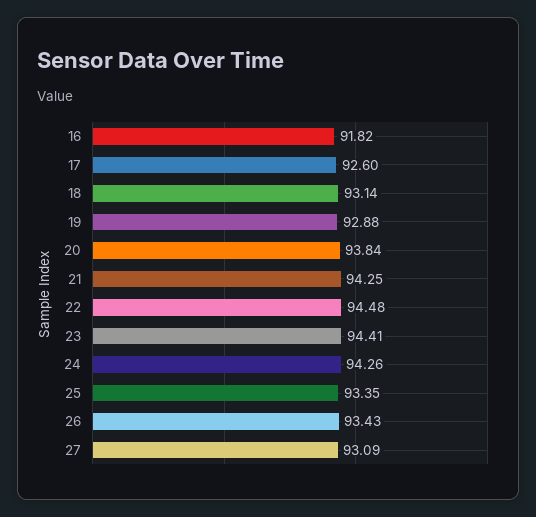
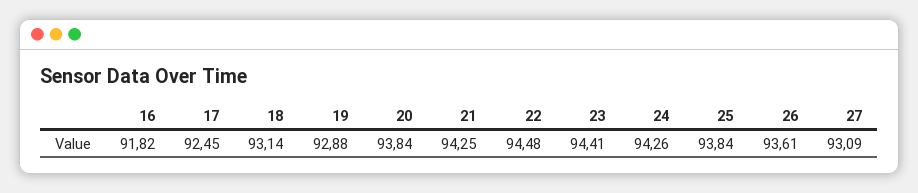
17: 92.6 -> 92.45
25: 93.35 -> 93.84
26: 93.43 -> 93.61

